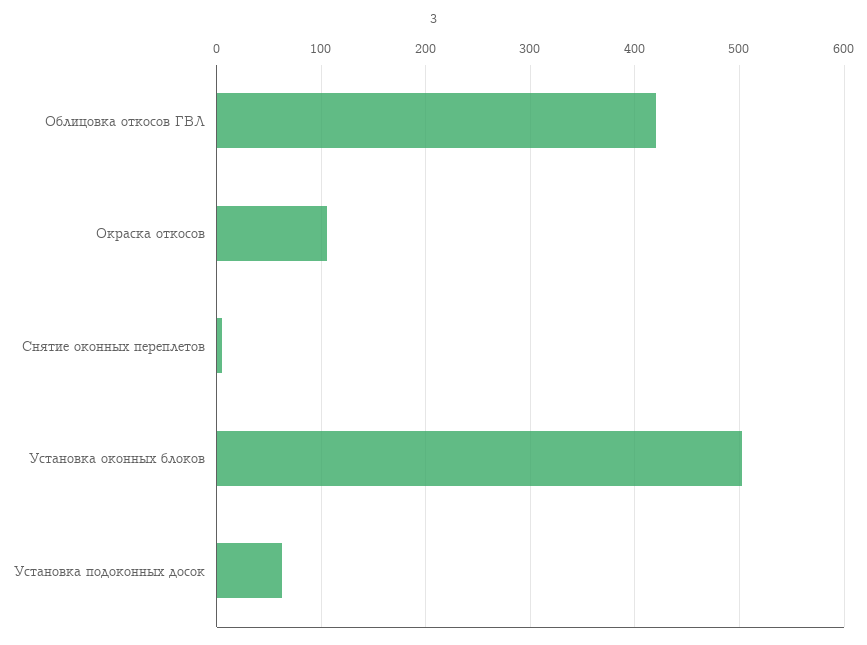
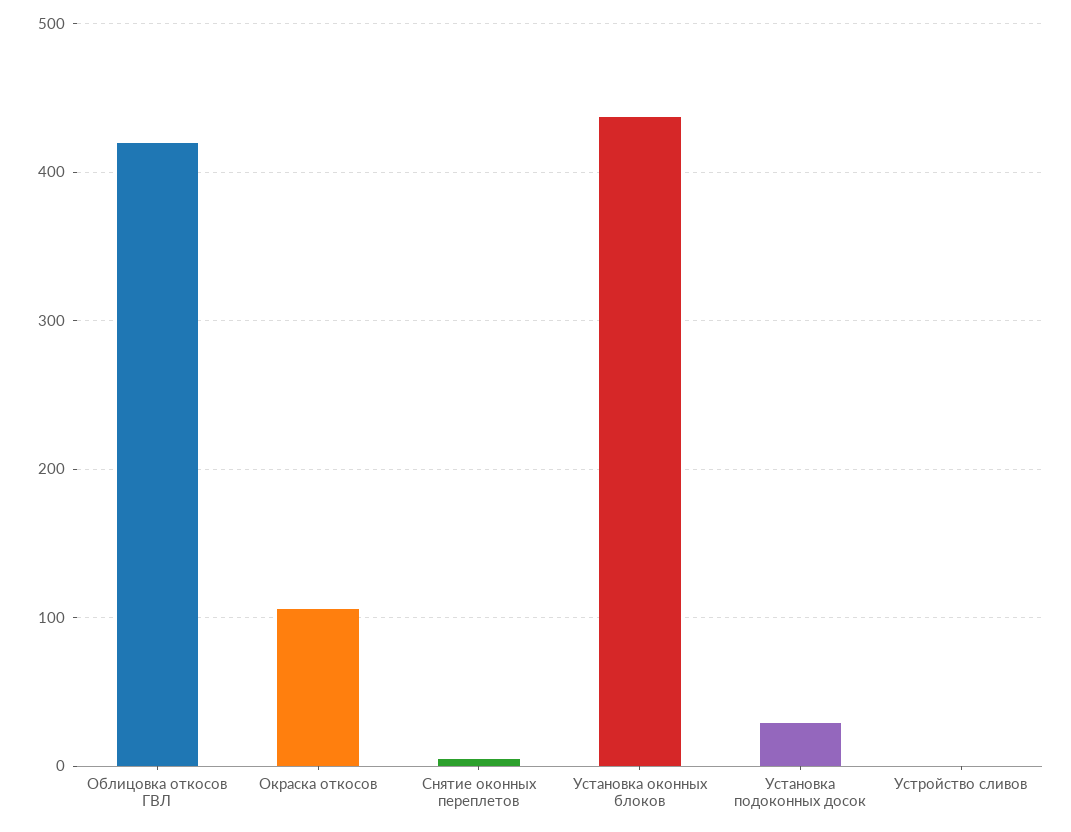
Установка оконных блоков: 500 -> 440
Установка подоконных досок: 60 -> 30
Устройство сливов: none -> 0

